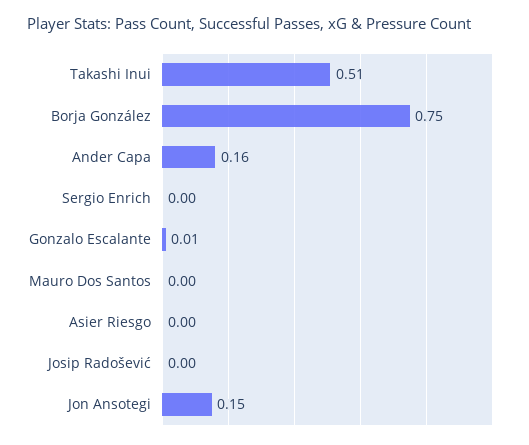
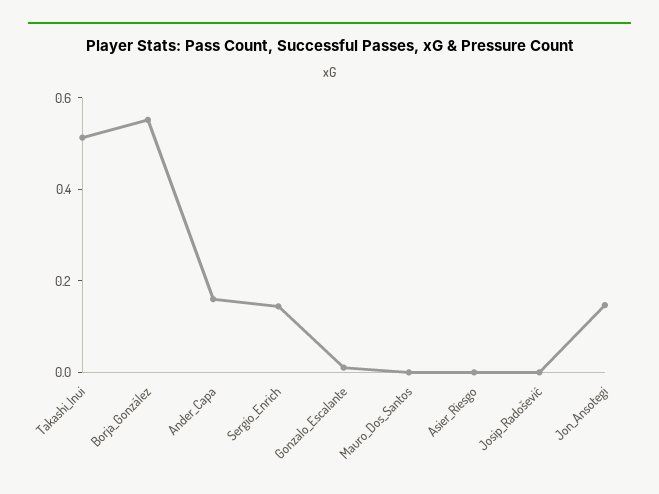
Borja González: 0.75 -> 0.55
Sergio Enrich: 0 -> 0.15

